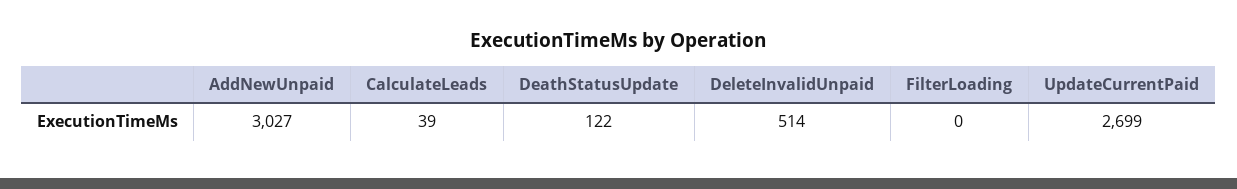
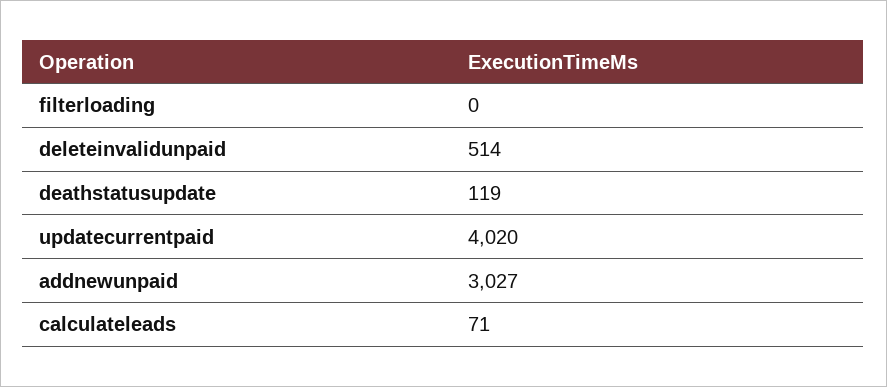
CalculateLeads: 39 -> 71
DeathStatusUpdate: 122 -> 119
UpdateCurrentPaid: 2699 -> 4020

